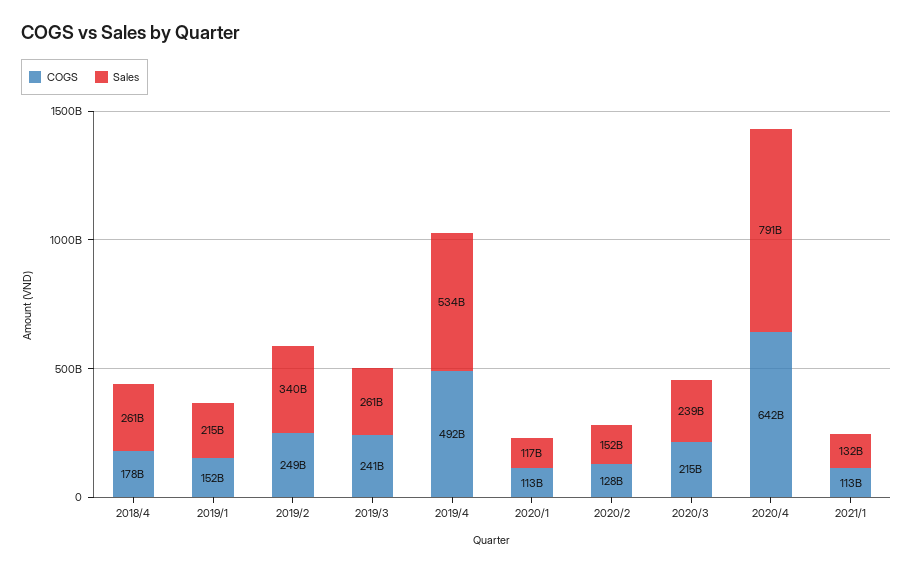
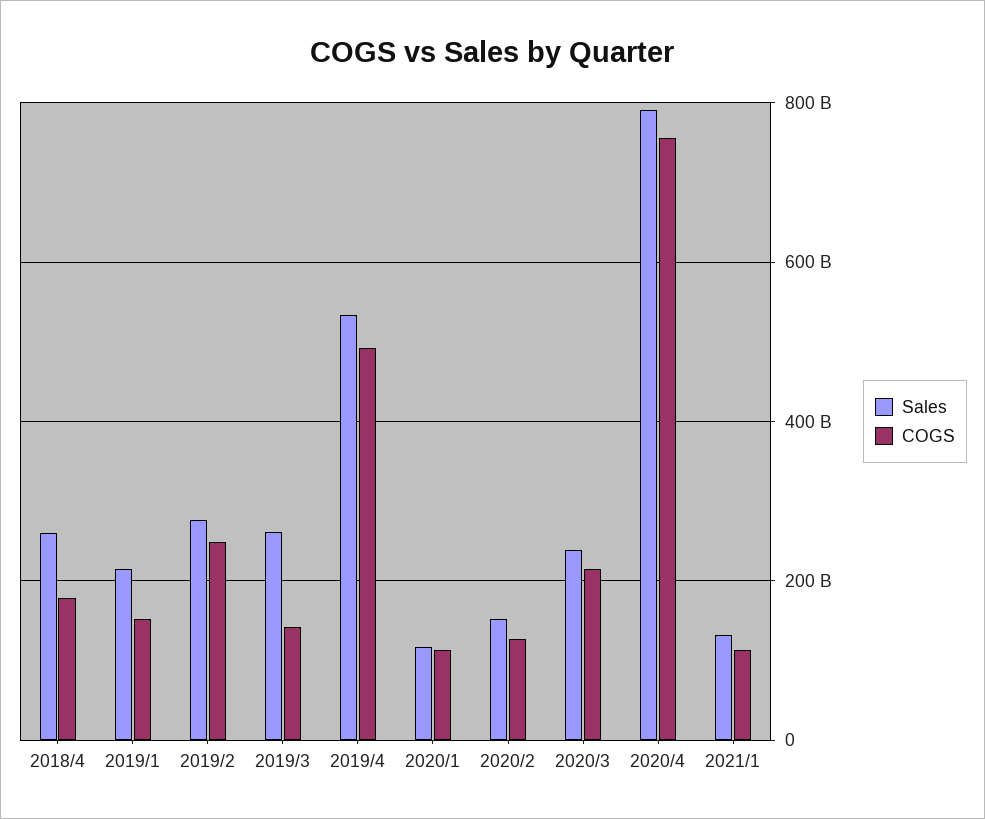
Sales, 2019/2: 340000000000 -> 280000000000
COGS, 2019/3: 241000000000 -> 140000000000
COGS, 2020/4: 642000000000 -> 760000000000

